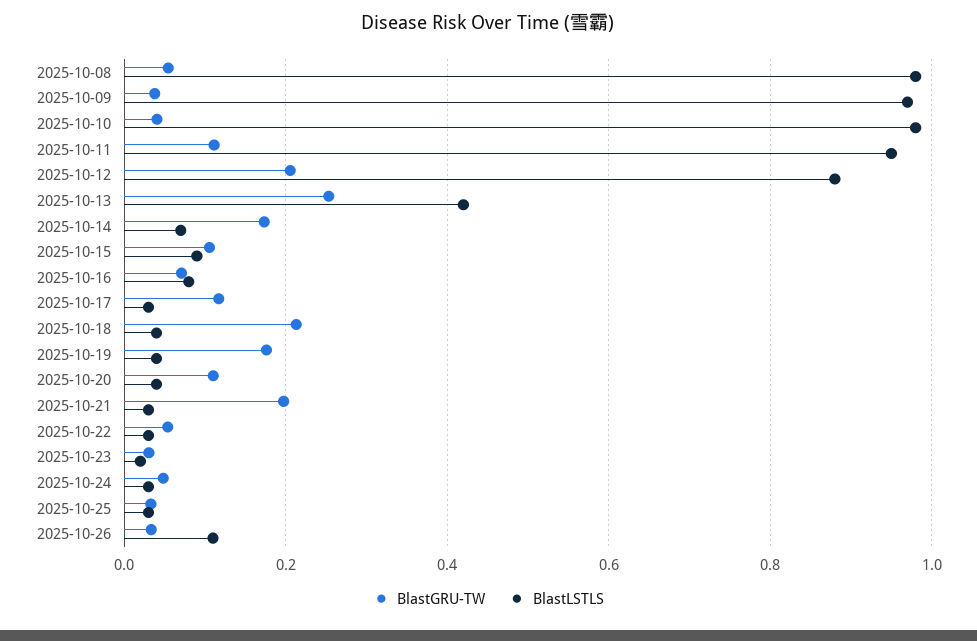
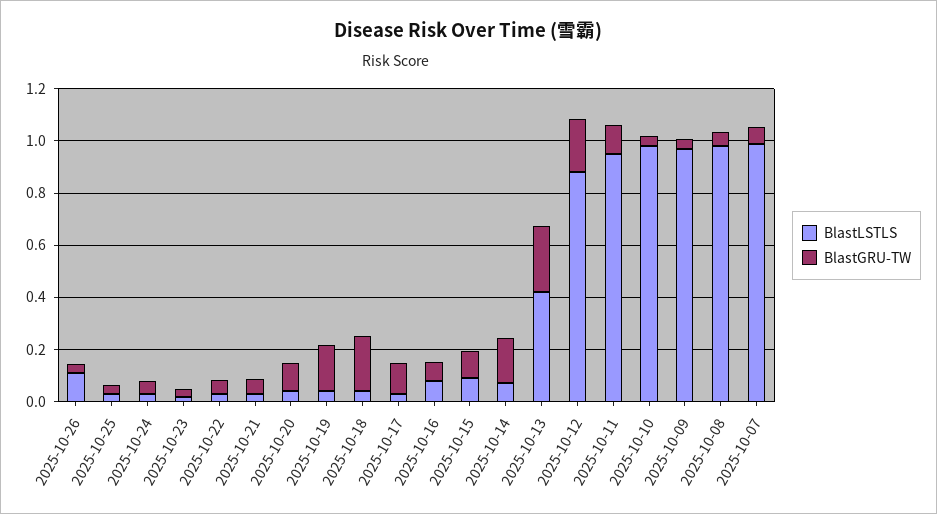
BlastGRU-TW, 2025-10-21: 0.2 -> 0.05
BlastLSTLS, 2025-10-07: none -> 1
BlastGRU-TW, 2025-10-07: none -> 0.05

